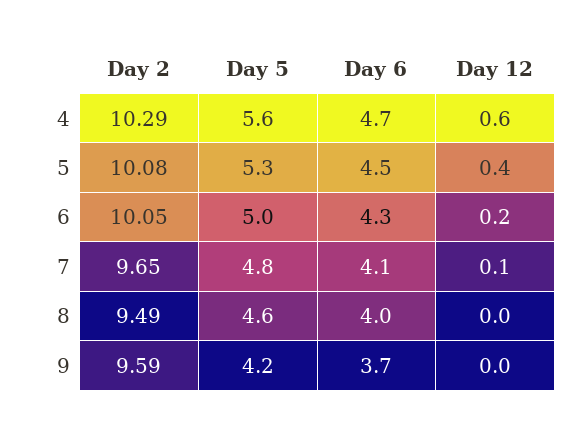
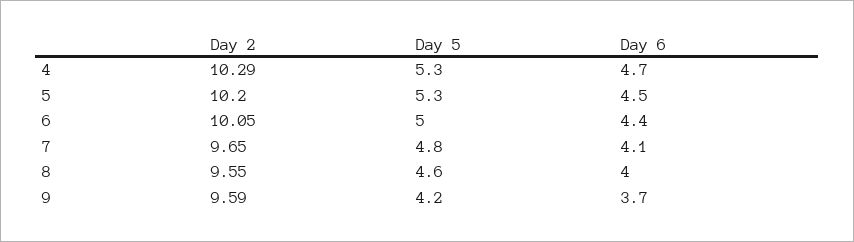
Day 5, 4: 5.6 -> 5.3
Day 12, 4: 0.6 -> none
Day 2, 5: 10.08 -> 10.2
Day 12, 5: 0.4 -> none
Day 6, 6: 4.3 -> 4.4
Day 12, 6: 0.2 -> none
Day 12, 7: 0.1 -> none
Day 2, 8: 9.49 -> 9.55
Day 12, 8: 0 -> none
Day 12, 9: 0 -> none

